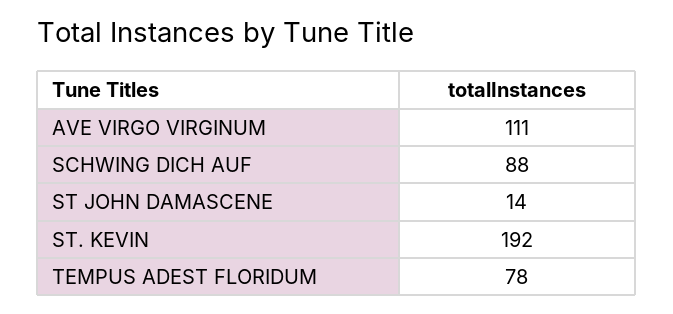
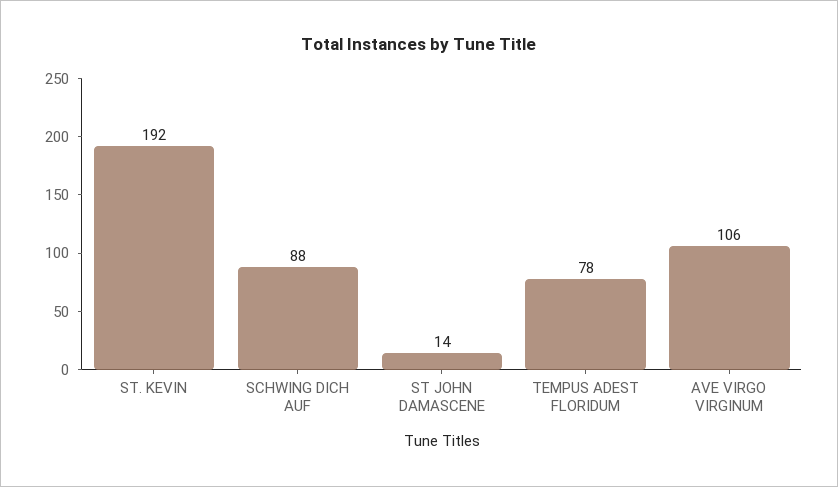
AVE VIRGO VIRGINUM: 111 -> 106

